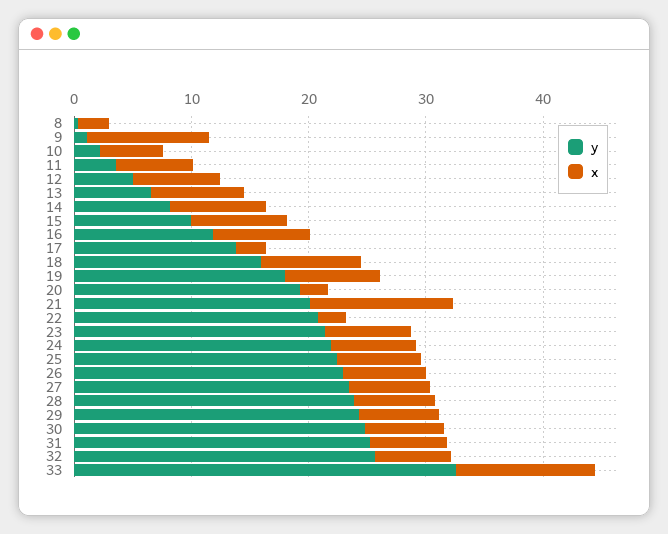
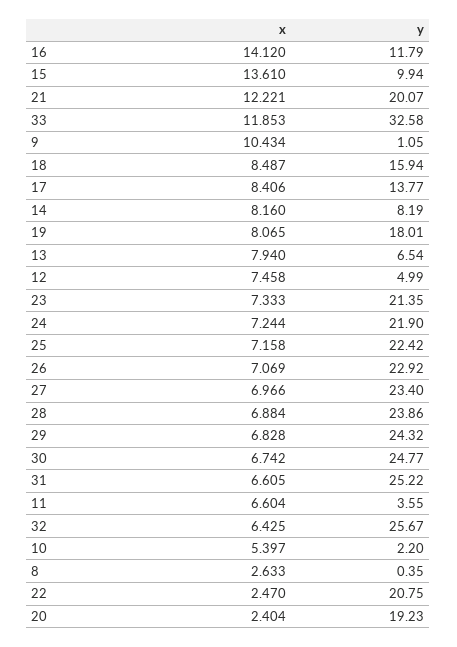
x, 15: 8 -> 13.61
x, 16: 8 -> 14.12
x, 17: 2 -> 8.406

